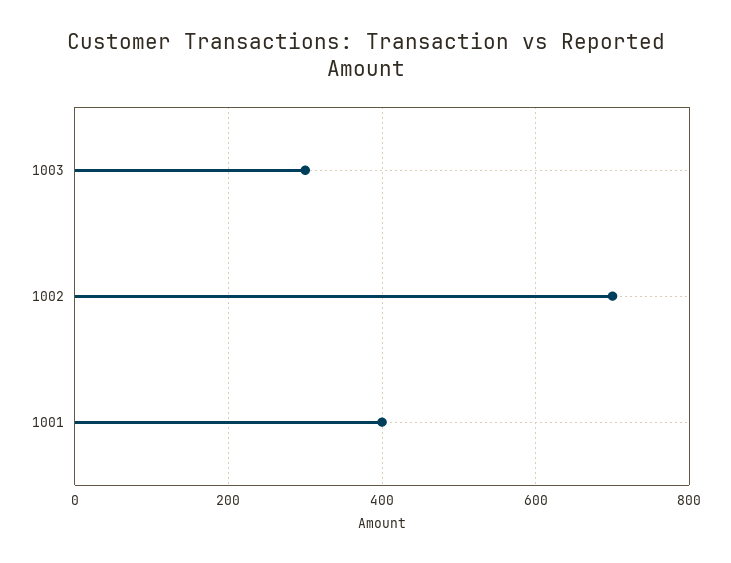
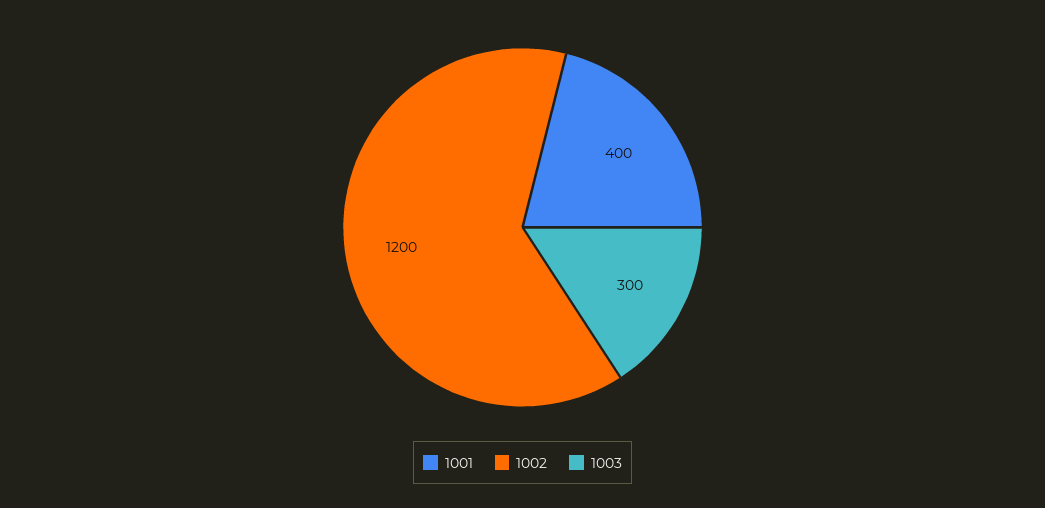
1002: 700 -> 1200

